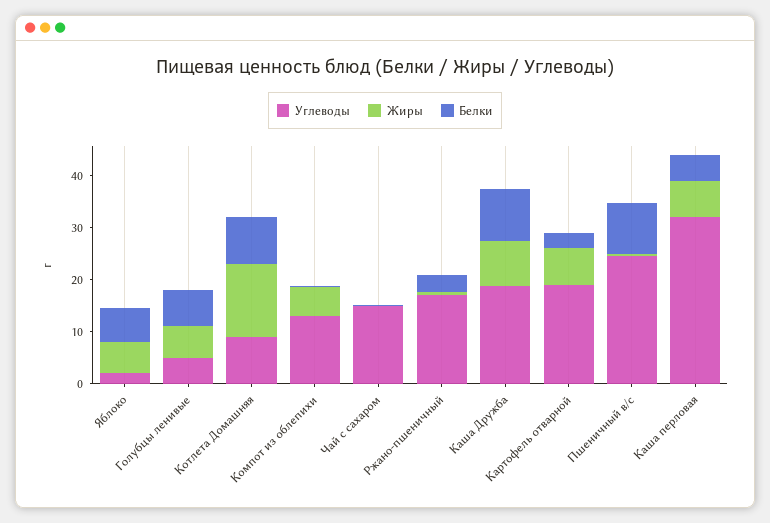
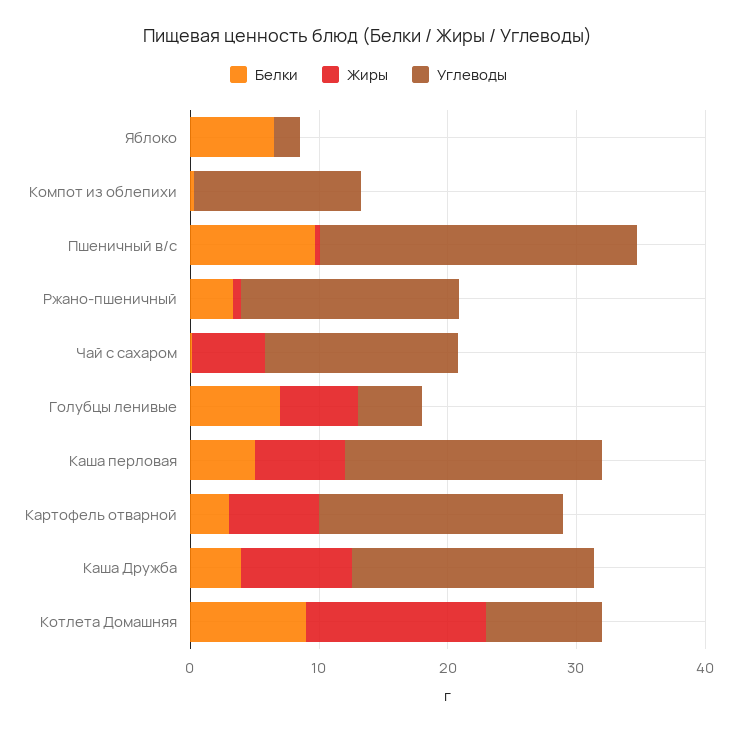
Жиры, Яблоко: 6 -> 0
Жиры, Компот из облепихи: 6 -> 0
Жиры, Чай с сахаром: 0 -> 6
Белки, Каша Дружба: 10 -> 4
Углеводы, Каша перловая: 32 -> 20

